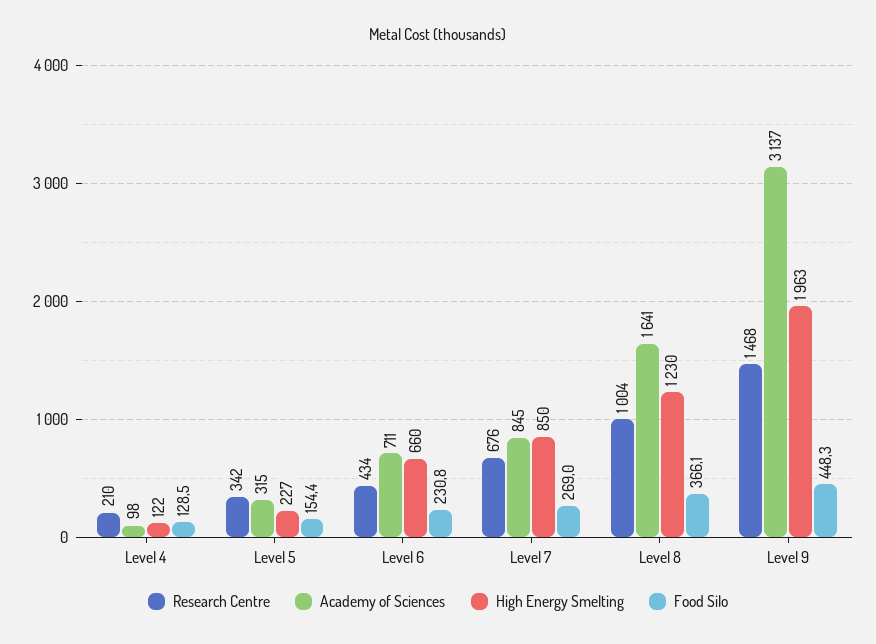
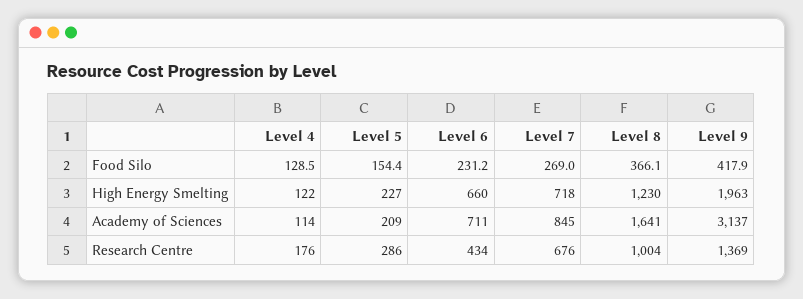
Research Centre, Level 4: 210 -> 176
Academy of Sciences, Level 4: 98 -> 114
Research Centre, Level 5: 342 -> 286
Academy of Sciences, Level 5: 315 -> 209
Food Silo, Level 6: 230.8 -> 231.2
High Energy Smelting, Level 7: 850 -> 718
Research Centre, Level 9: 1468 -> 1369
Food Silo, Level 9: 448.3 -> 417.9

